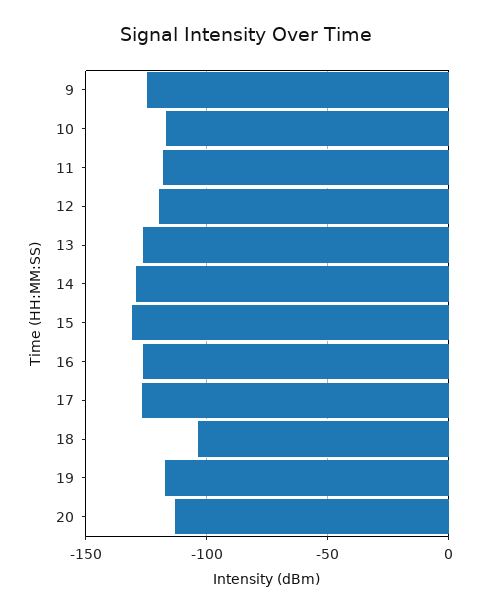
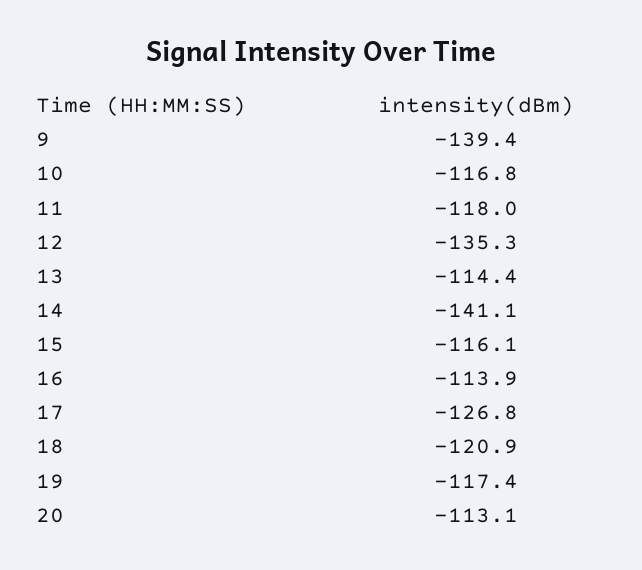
9: -125 -> -139.4
12: -120 -> -135.3
13: -125 -> -114.4
14: -130 -> -141.1
15: -130 -> -116.1
16: -125 -> -113.9
18: -105 -> -120.9

